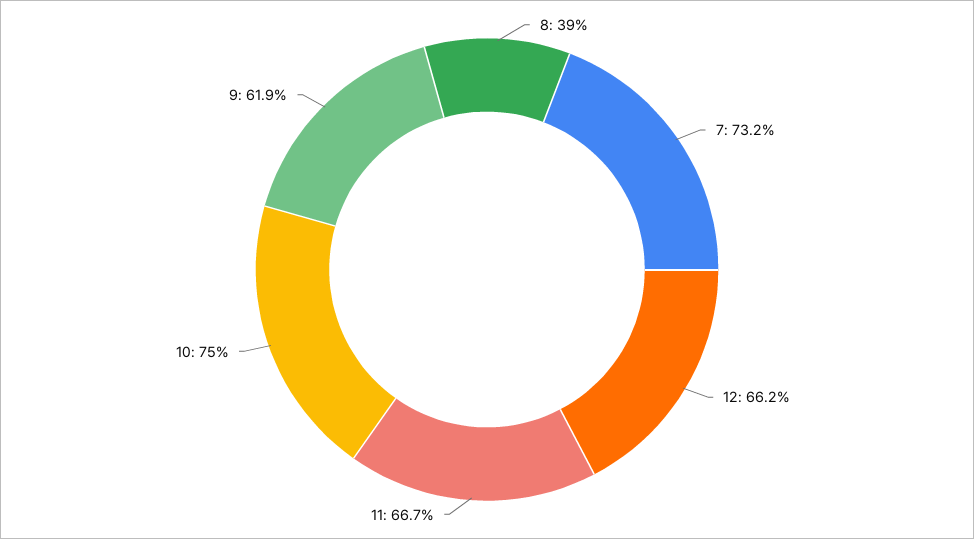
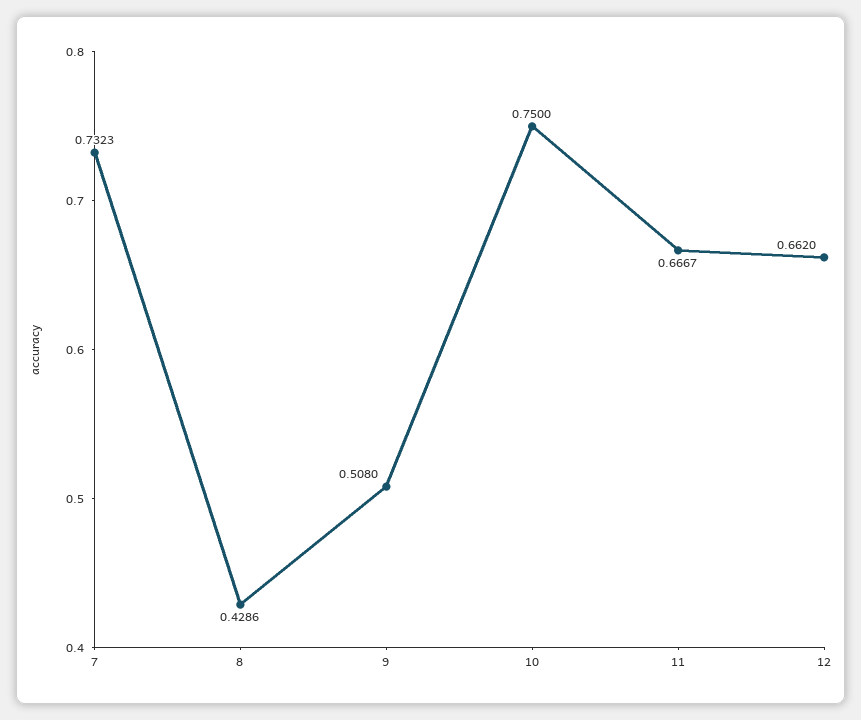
8: 0.39 -> 0.4286
9: 0.619 -> 0.508

